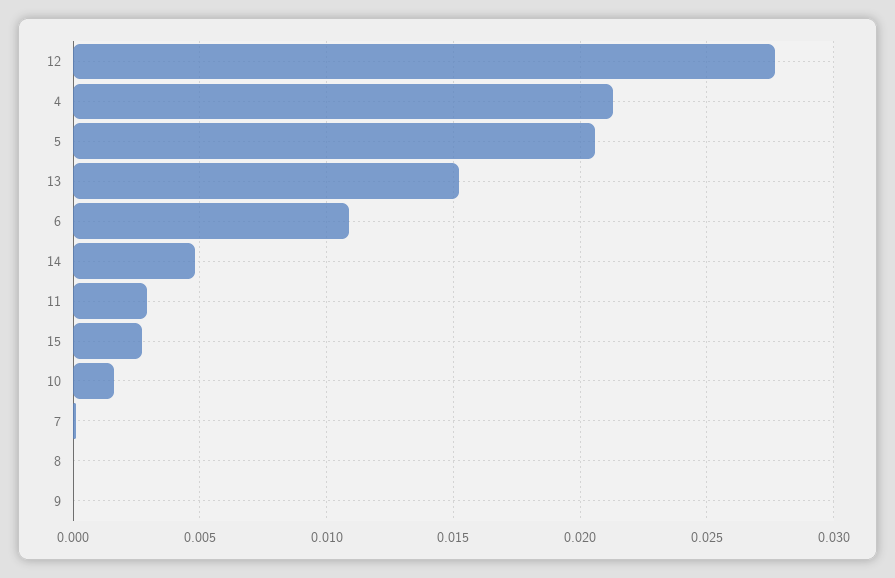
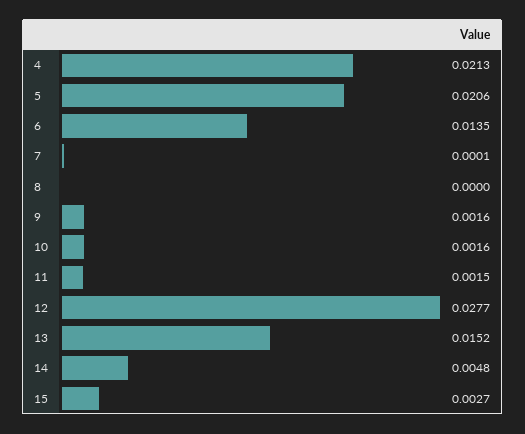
6: 0.011 -> 0.0135
11: 0.003 -> 0.0015
9: 0 -> 0.0016

